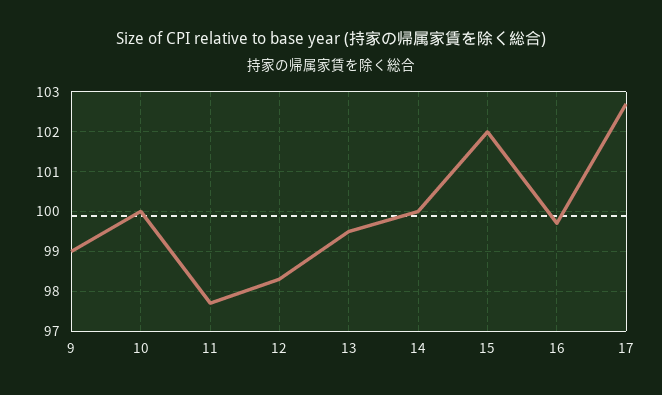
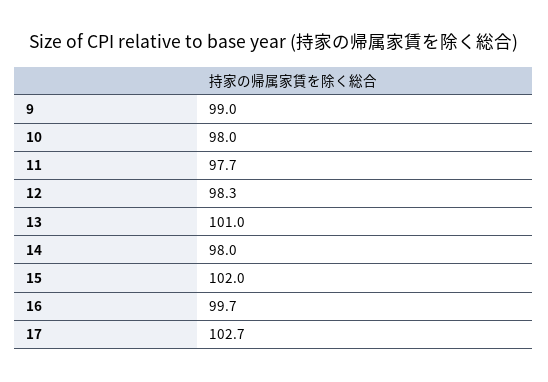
10: 100 -> 98
13: 99.5 -> 101
14: 100 -> 98

